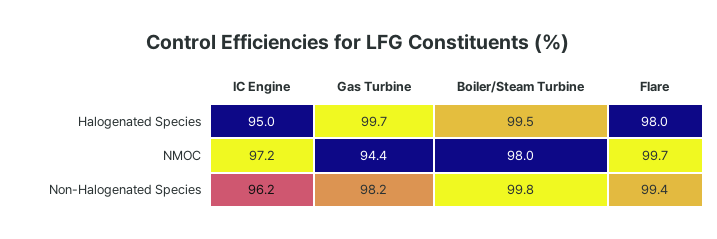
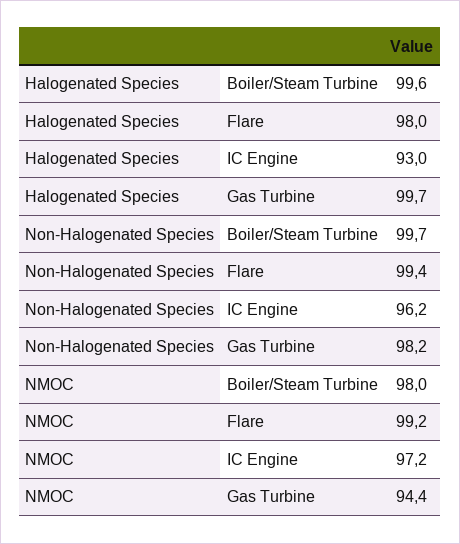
IC Engine, Halogenated Species: 95 -> 93
Boiler/Steam Turbine, Halogenated Species: 99.5 -> 99.6
Flare, NMOC: 99.7 -> 99.2
Boiler/Steam Turbine, Non-Halogenated Species: 99.8 -> 99.7

